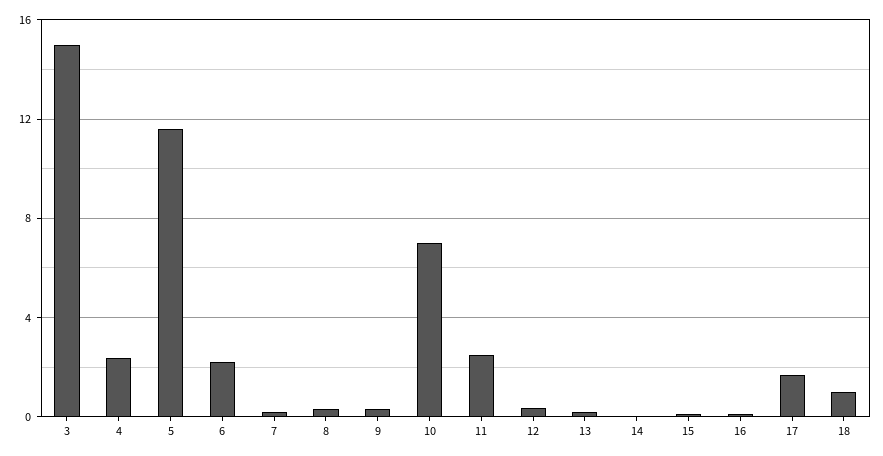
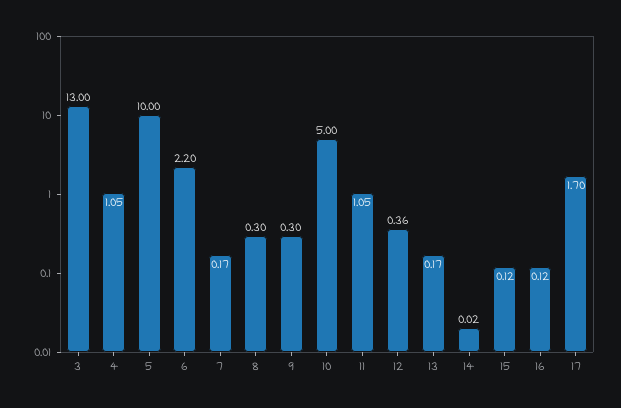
3: 15 -> 13
4: 2.5 -> 1.05
5: 11.5 -> 10
10: 7 -> 5
11: 2.5 -> 1.05
18: 1 -> none

